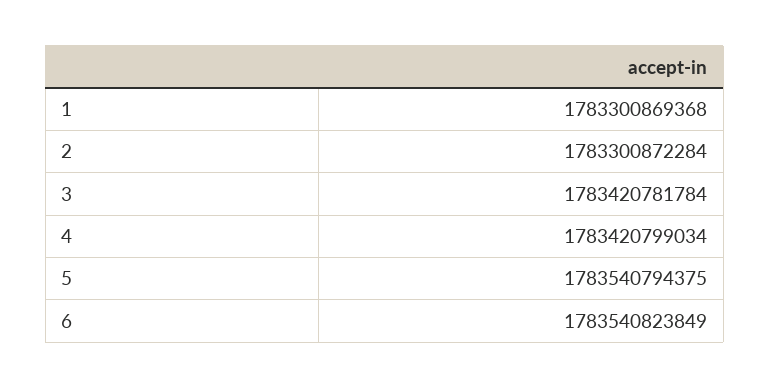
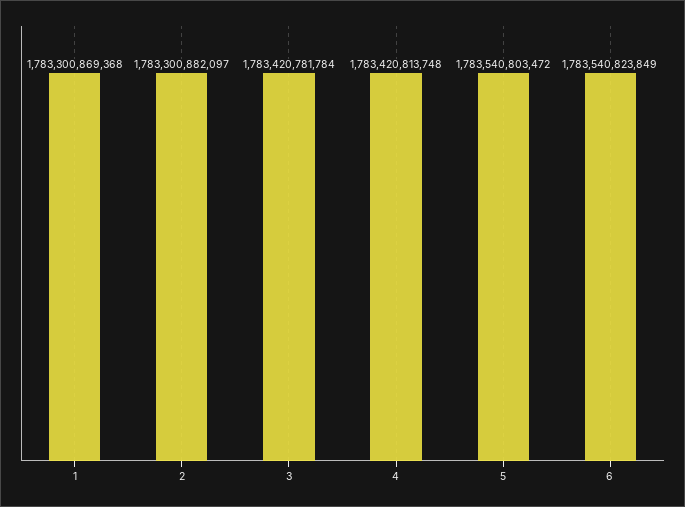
2: 1783300872284 -> 1783300882097
4: 1783420799034 -> 1783420813748
5: 1783540794375 -> 1783540803472

